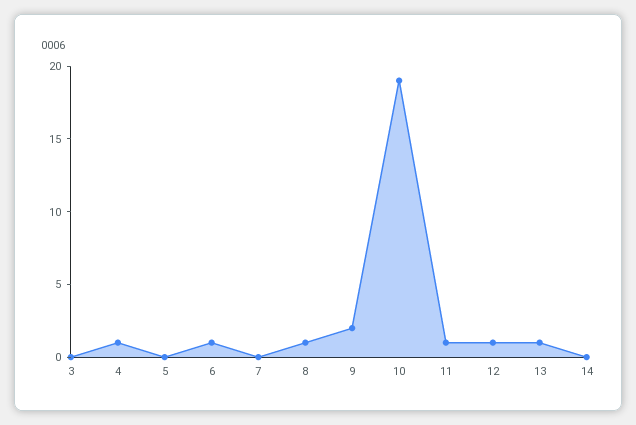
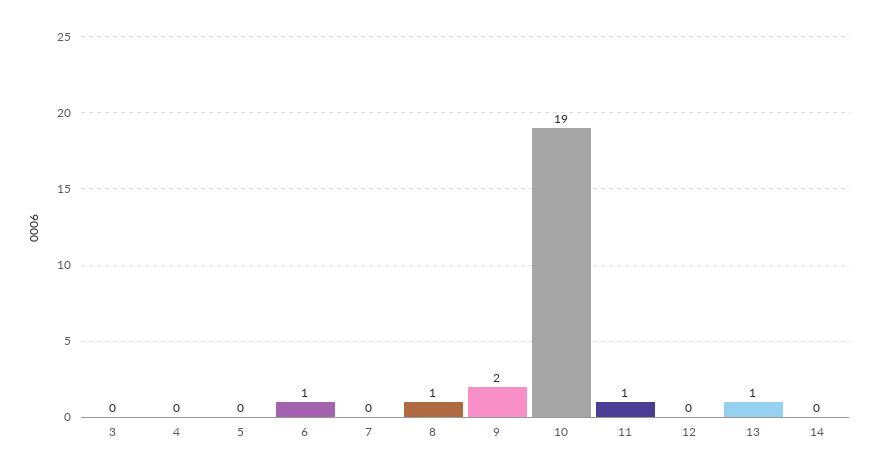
4: 1 -> 0
12: 1 -> 0

